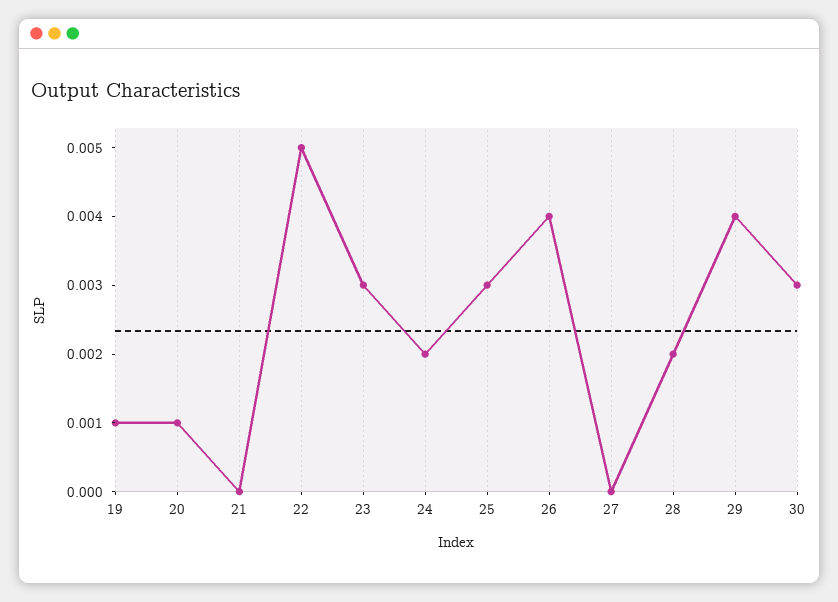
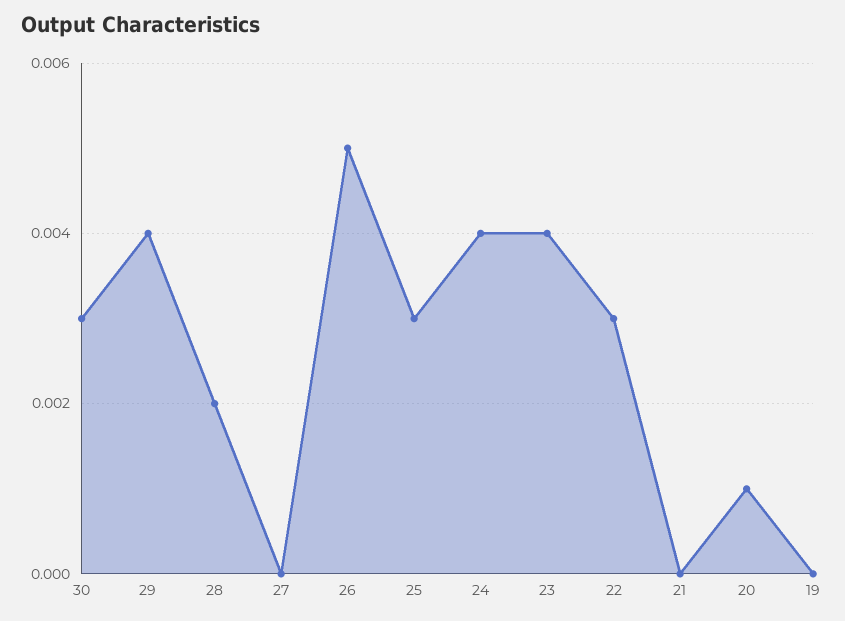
19: 0.001 -> 0
22: 0.005 -> 0.003
23: 0.003 -> 0.004
24: 0.002 -> 0.004
26: 0.004 -> 0.005

